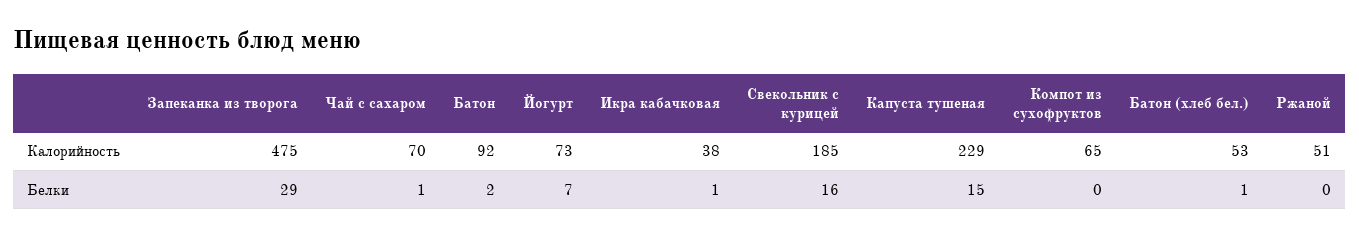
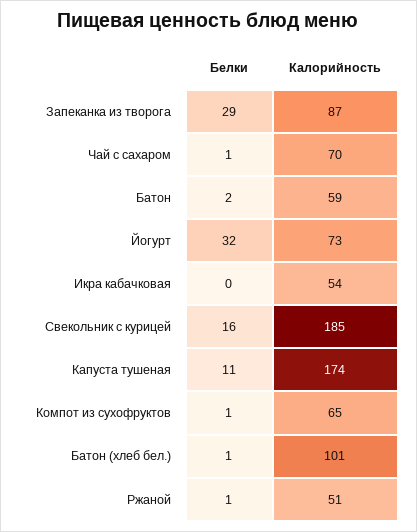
Запеканка из творога, Калорийность: 475 -> 87
Батон, Калорийность: 92 -> 59
Икра кабачковая, Калорийность: 38 -> 54
Капуста тушеная, Калорийность: 229 -> 174
Батон (хлеб бел.), Калорийность: 53 -> 101
Йогурт, Белки: 7 -> 32
Икра кабачковая, Белки: 1 -> 0
Капуста тушеная, Белки: 15 -> 11
Компот из сухофруктов, Белки: 0 -> 1
Ржаной, Белки: 0 -> 1

